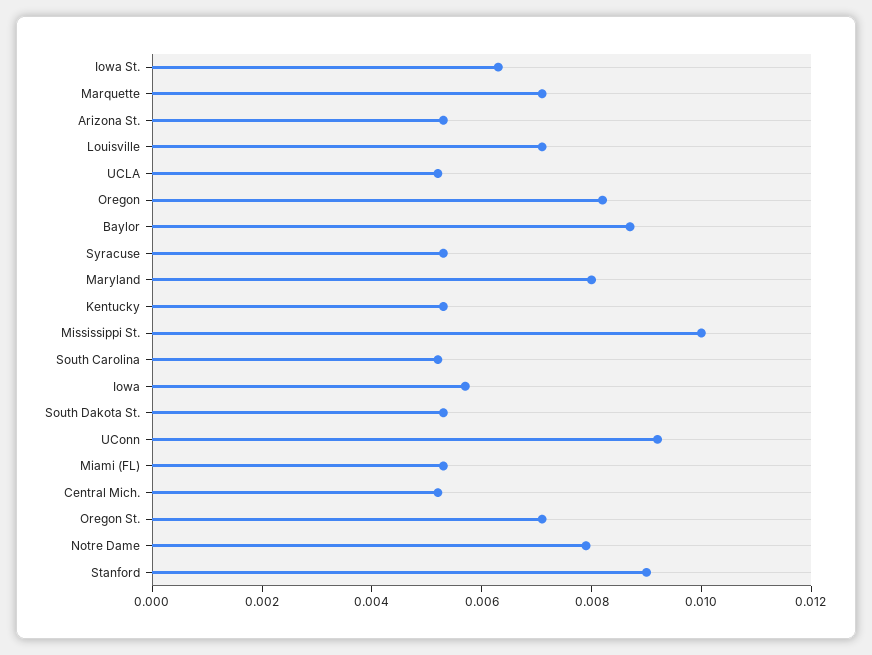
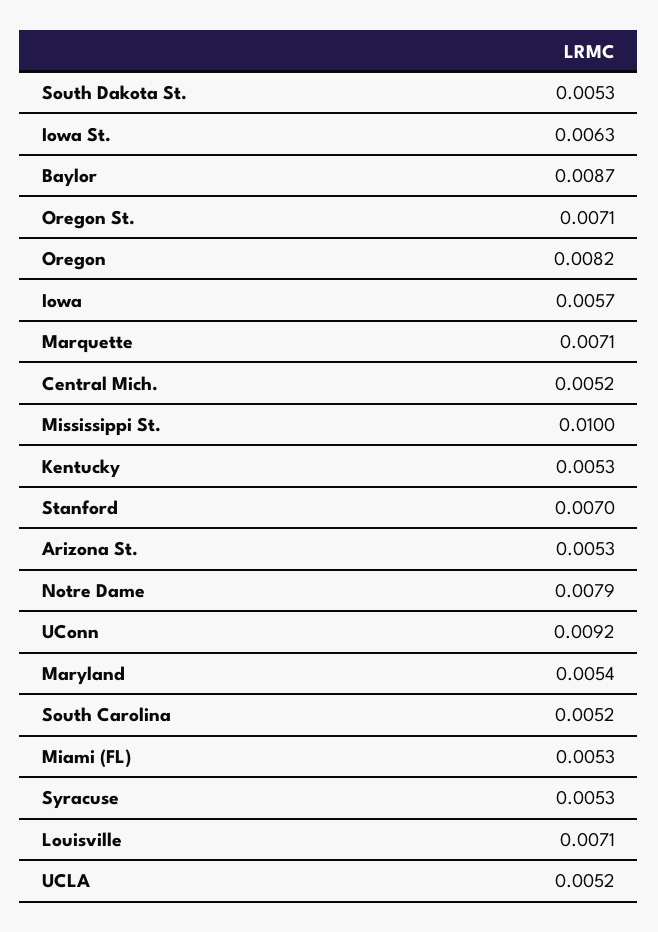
Maryland: 0.008 -> 0.0054
Stanford: 0.009 -> 0.007

